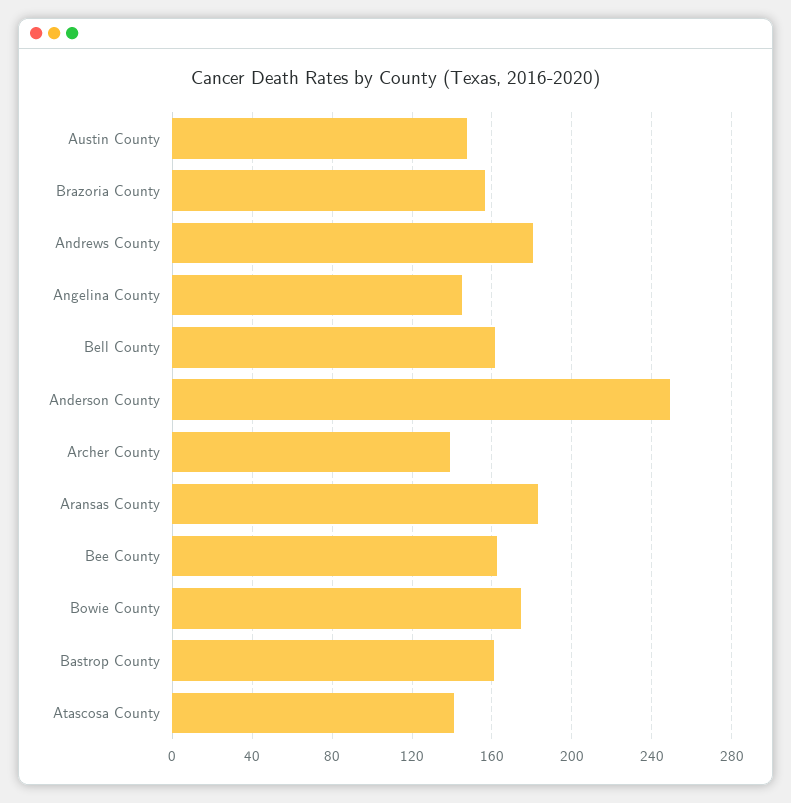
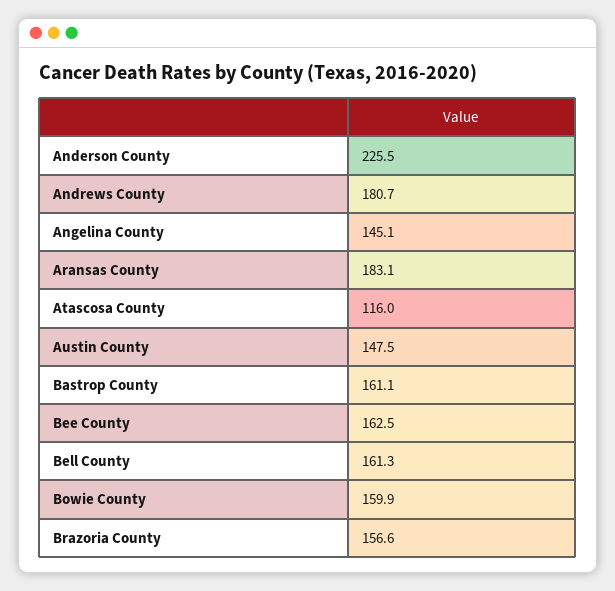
Anderson County: 250 -> 225.5
Archer County: 140 -> none
Bowie County: 175 -> 159.9
Atascosa County: 140 -> 116

